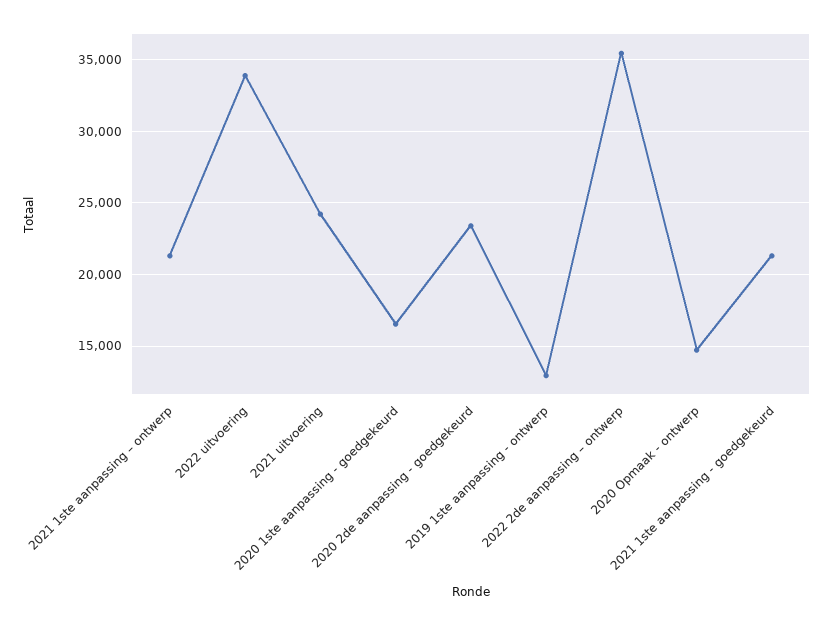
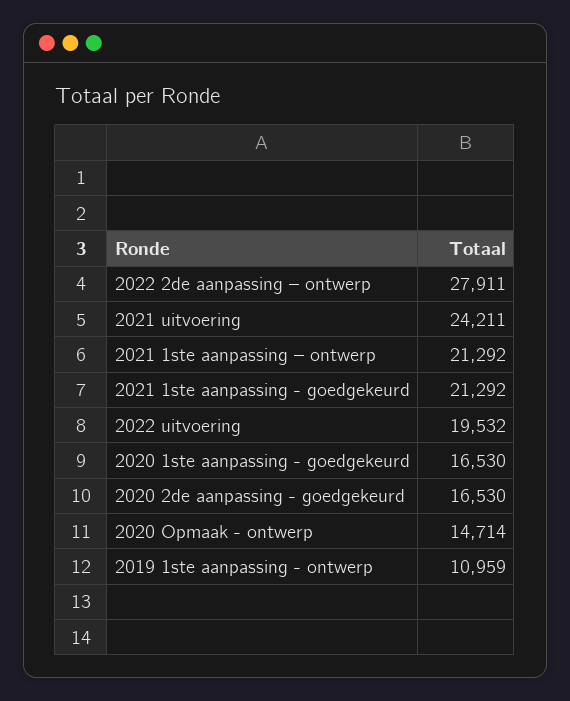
2022 uitvoering: 34000 -> 19532
2020 2de aanpassing - goedgekeurd: 23500 -> 16530
2019 1ste aanpassing - ontwerp: 13000 -> 10959
2022 2de aanpassing – ontwerp: 35500 -> 27911

